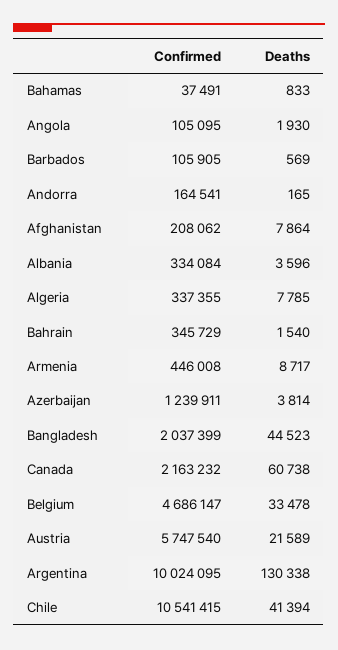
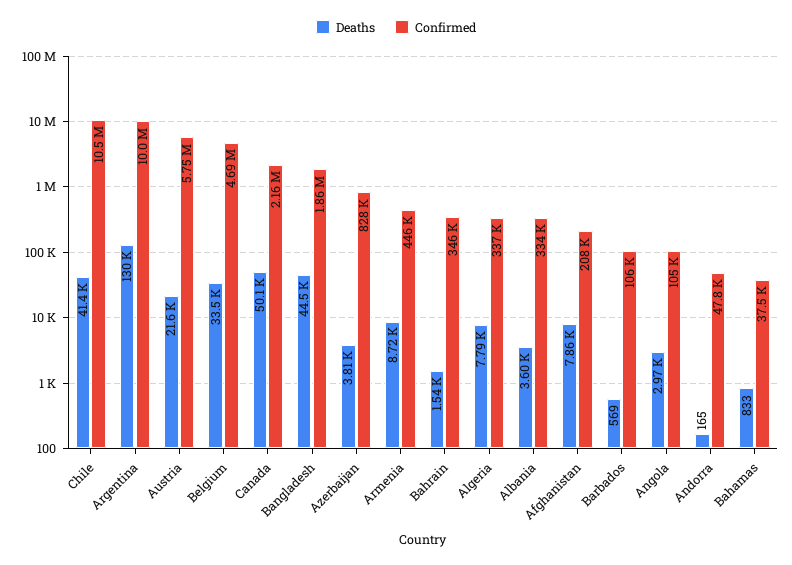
Deaths, Angola: 1930 -> 2970
Confirmed, Andorra: 164541 -> 47800
Confirmed, Azerbaijan: 1239911 -> 828000
Confirmed, Bangladesh: 2037399 -> 1860000
Deaths, Canada: 60738 -> 50100

